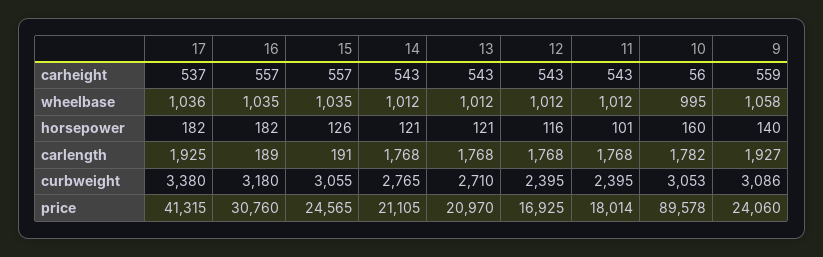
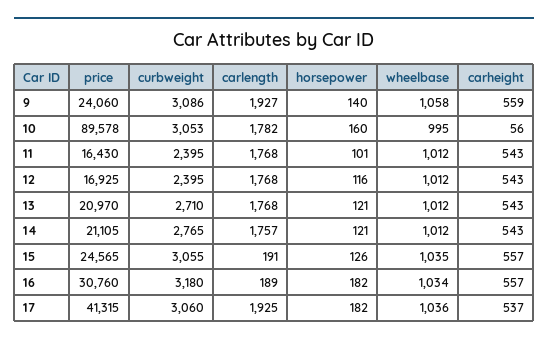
16, wheelbase: 1035 -> 1034
14, carlength: 1768 -> 1757
17, curbweight: 3380 -> 3060
11, price: 18014 -> 16430

